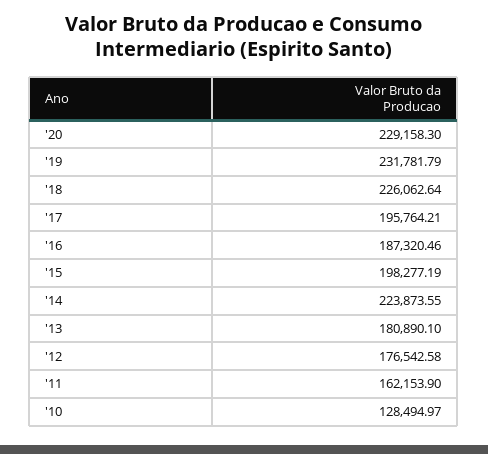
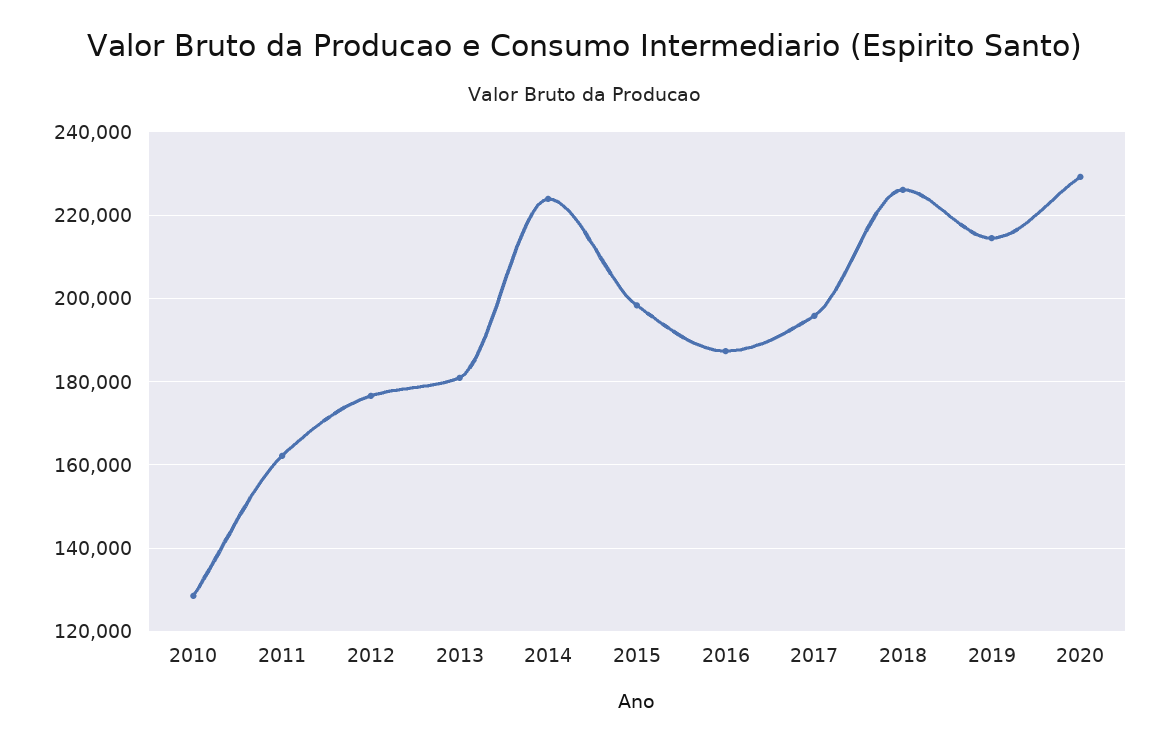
'19: 231781.79 -> 214000

